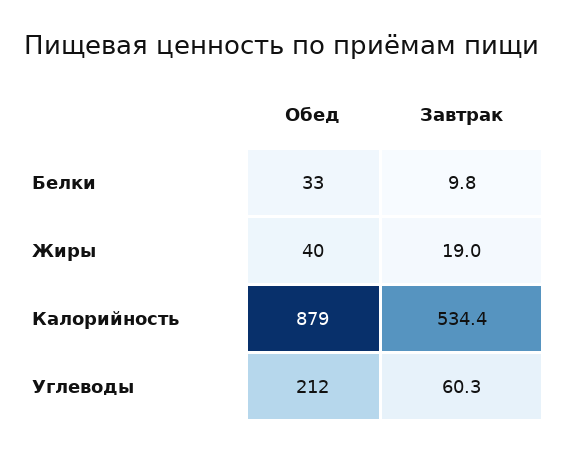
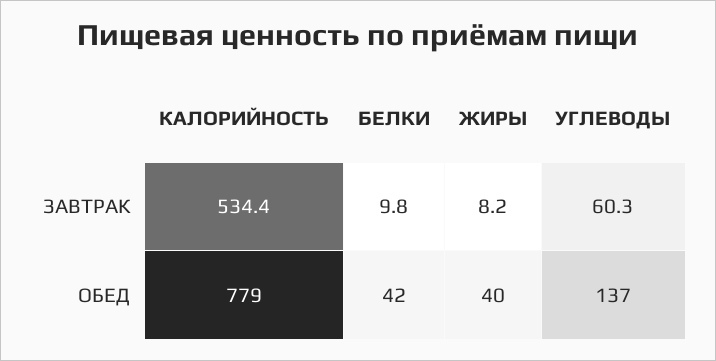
Обед, Белки: 33 -> 42
Завтрак, Жиры: 19 -> 8.2
Обед, Калорийность: 879 -> 779
Обед, Углеводы: 212 -> 137

